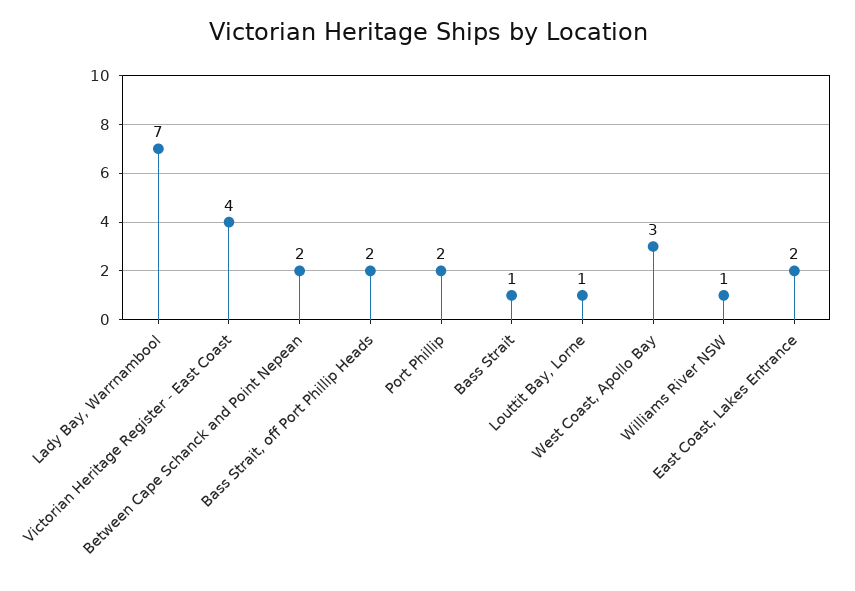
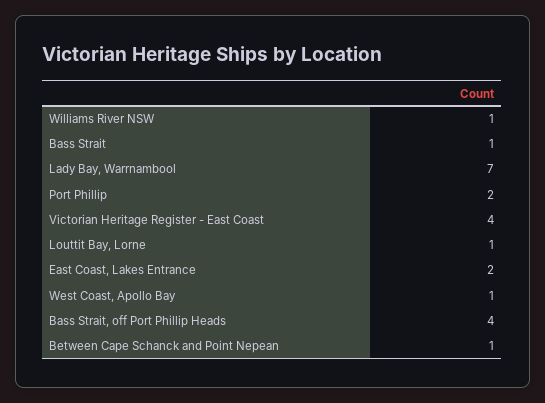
Between Cape Schanck and Point Nepean: 2 -> 1
Bass Strait, off Port Phillip Heads: 2 -> 4
West Coast, Apollo Bay: 3 -> 1

